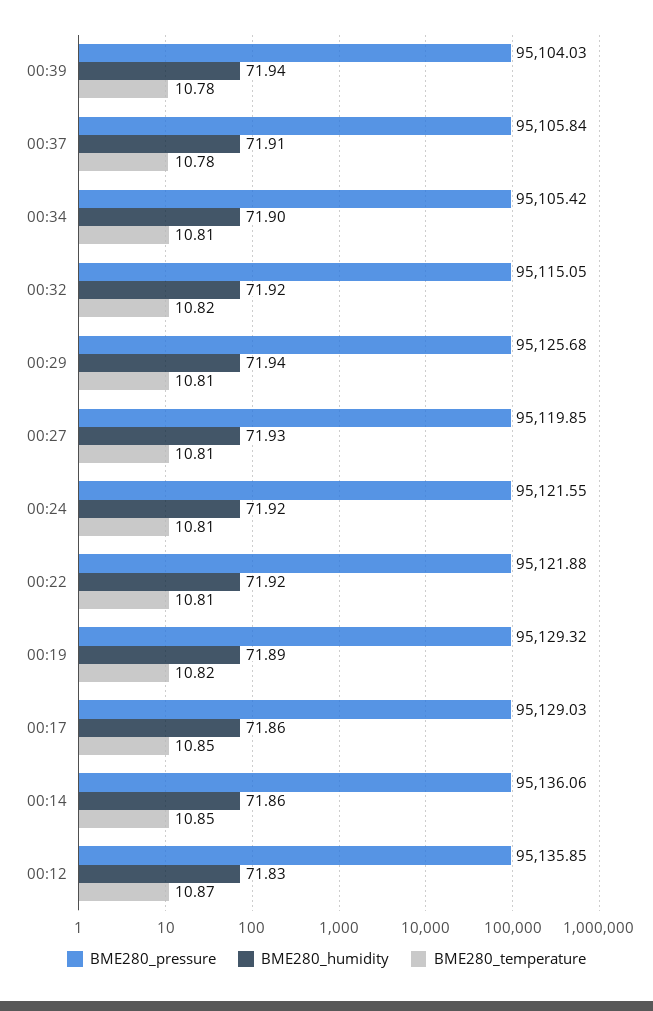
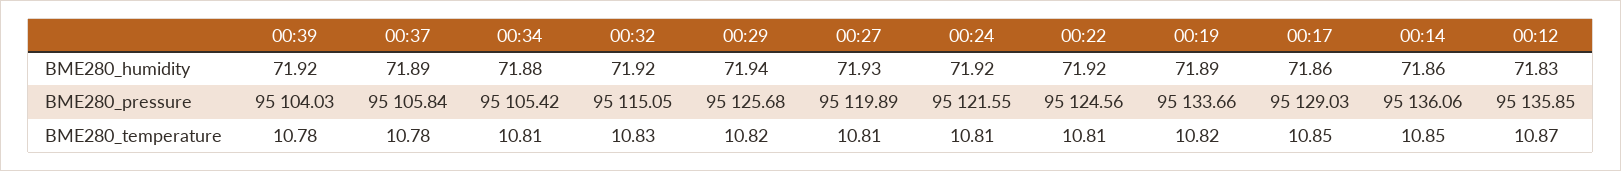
BME280_humidity, 00:39: 71.94 -> 71.92
BME280_humidity, 00:37: 71.91 -> 71.89
BME280_humidity, 00:34: 71.9 -> 71.88
BME280_temperature, 00:32: 10.82 -> 10.83
BME280_temperature, 00:29: 10.81 -> 10.82
BME280_pressure, 00:27: 95119.85 -> 95119.89
BME280_pressure, 00:22: 95121.88 -> 95124.56
BME280_pressure, 00:19: 95129.32 -> 95133.66

